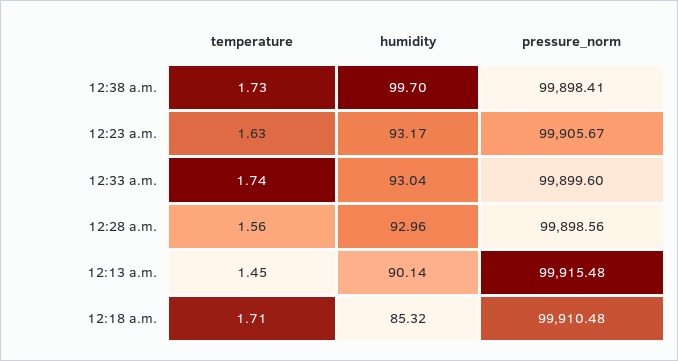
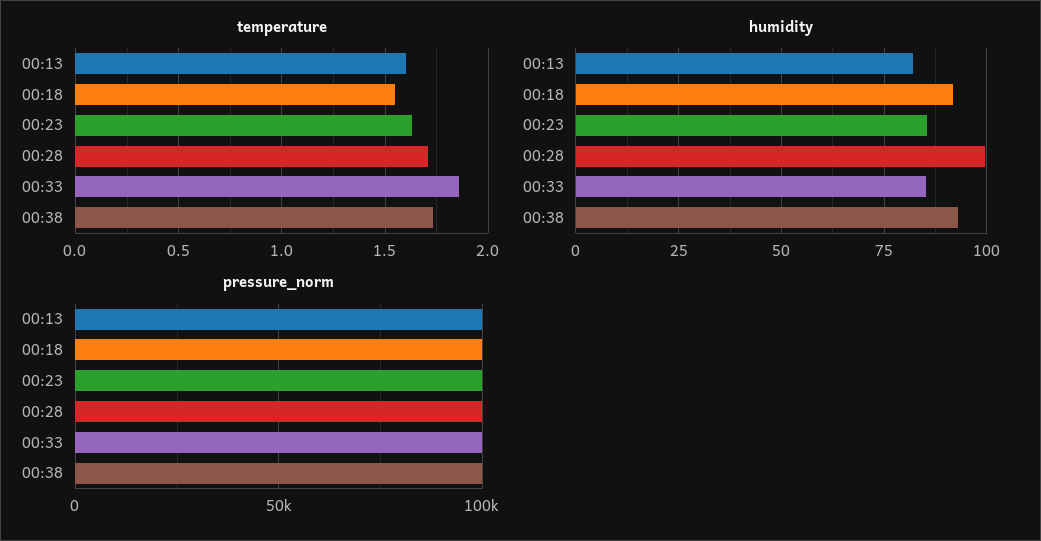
humidity, 12:38 a.m.: 99.7 -> 92.5
humidity, 12:23 a.m.: 93.17 -> 85
temperature, 12:33 a.m.: 1.74 -> 1.85
humidity, 12:33 a.m.: 93.04 -> 85
temperature, 12:28 a.m.: 1.56 -> 1.7
humidity, 12:28 a.m.: 92.96 -> 100
temperature, 12:13 a.m.: 1.45 -> 1.6
humidity, 12:13 a.m.: 90.14 -> 82.5
temperature, 12:18 a.m.: 1.71 -> 1.55
humidity, 12:18 a.m.: 85.32 -> 92.5

